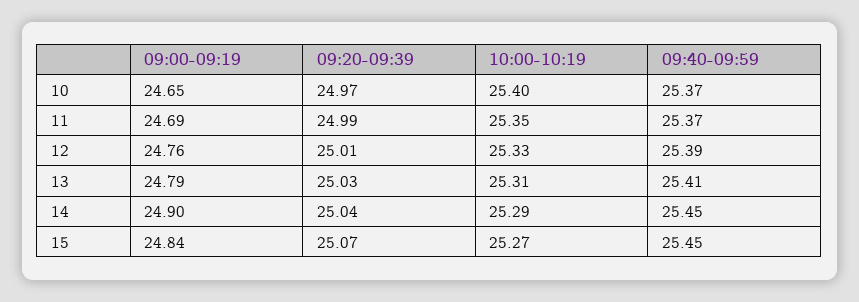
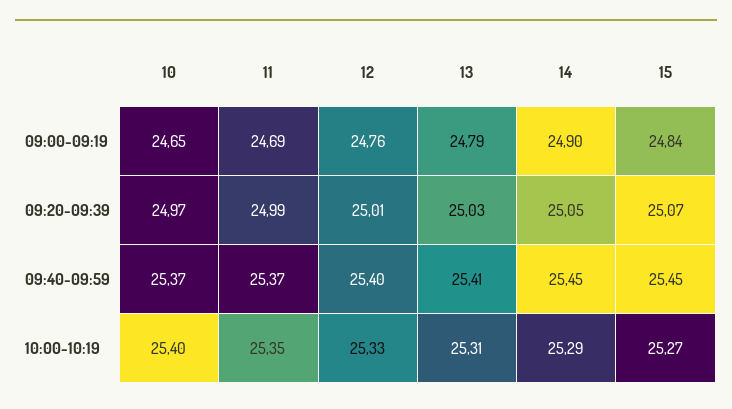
09:40-09:59, 12: 25.39 -> 25.4
09:20-09:39, 14: 25.04 -> 25.05

